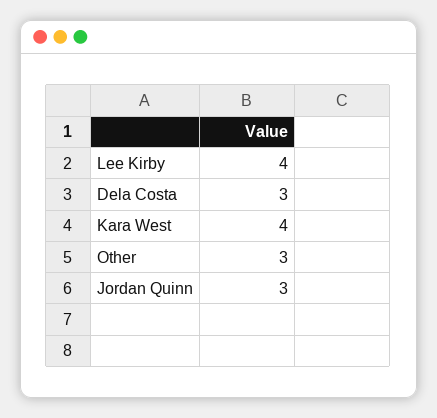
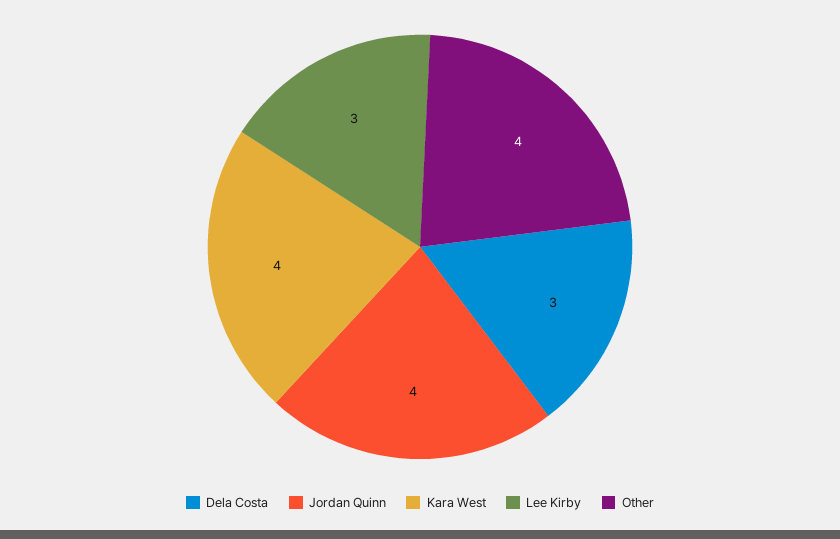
Lee Kirby: 4 -> 3
Other: 3 -> 4
Jordan Quinn: 3 -> 4

